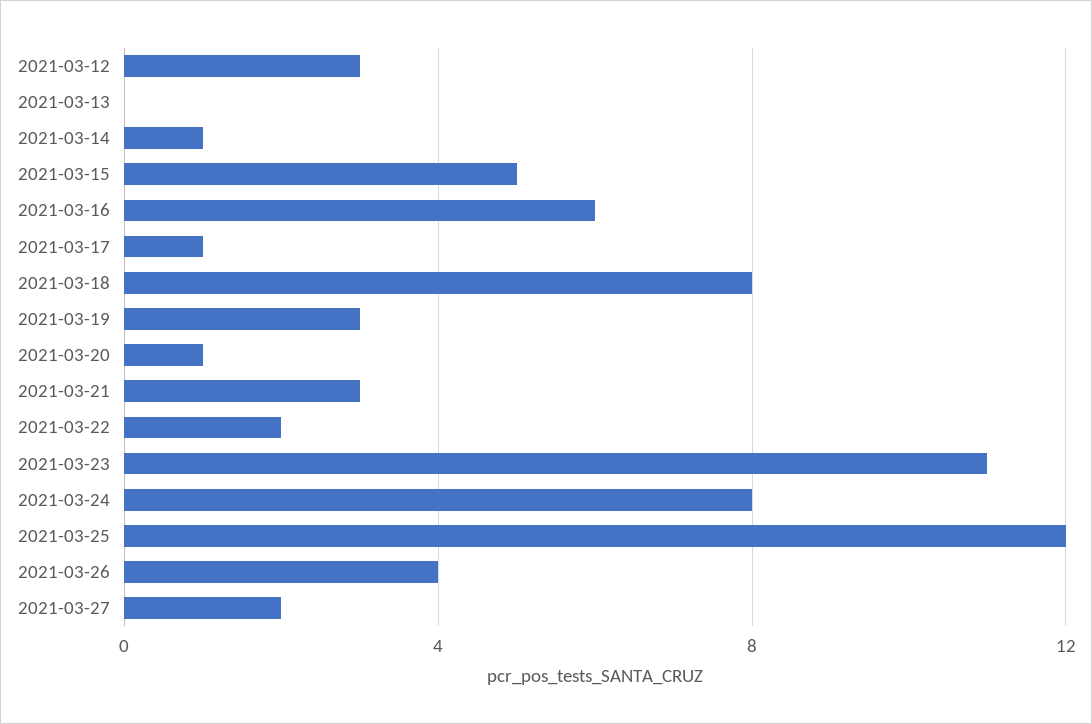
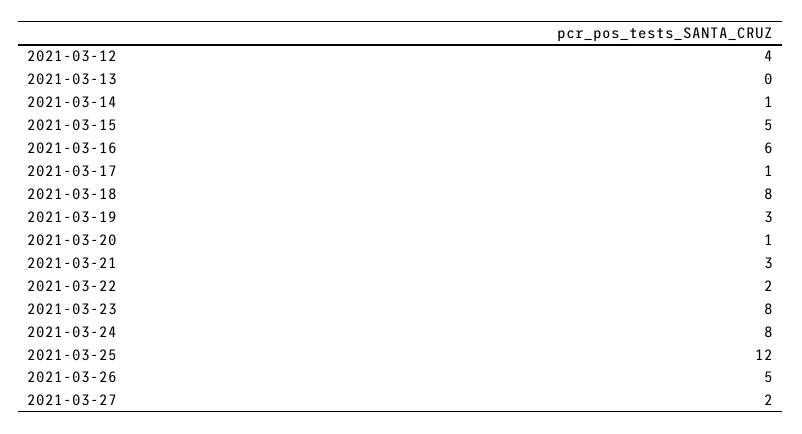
2021-03-12: 3 -> 4
2021-03-23: 11 -> 8
2021-03-26: 4 -> 5

